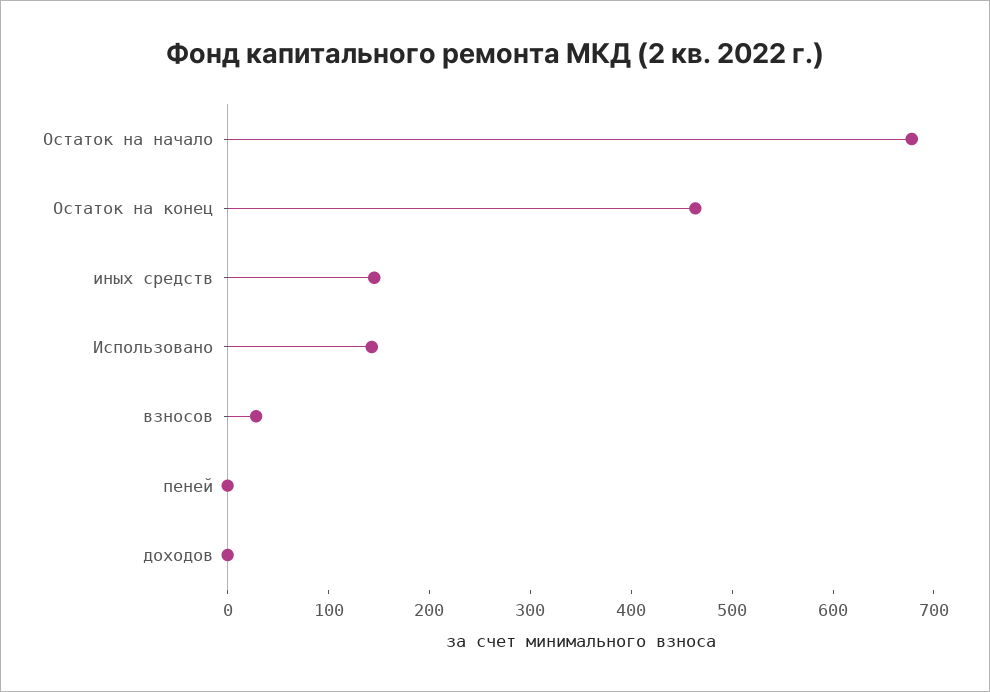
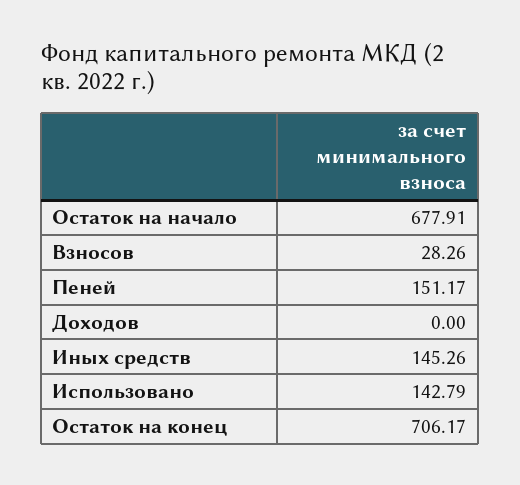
Остаток на конец: 460 -> 706.17
пеней: 0 -> 151.17

